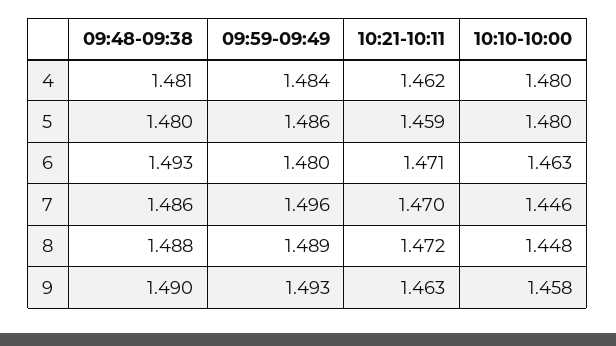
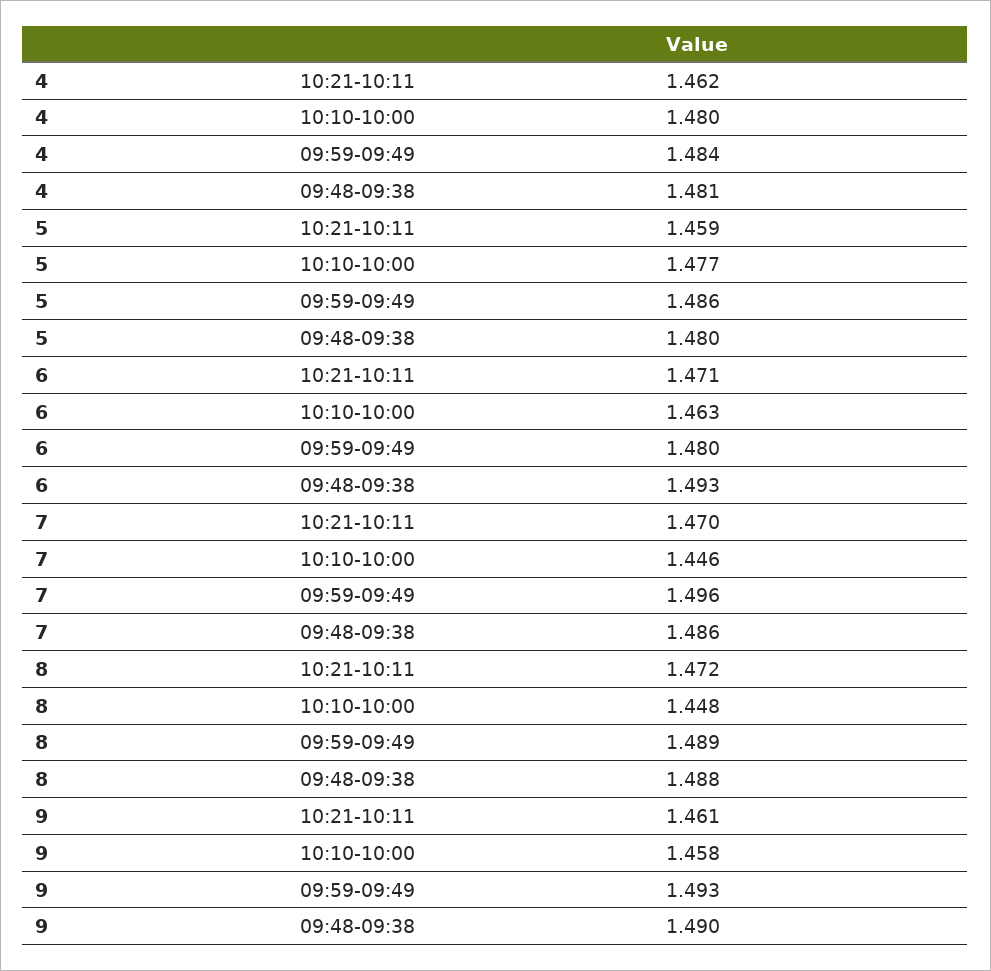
10:10-10:00, 5: 1.48 -> 1.477
10:21-10:11, 9: 1.463 -> 1.461

